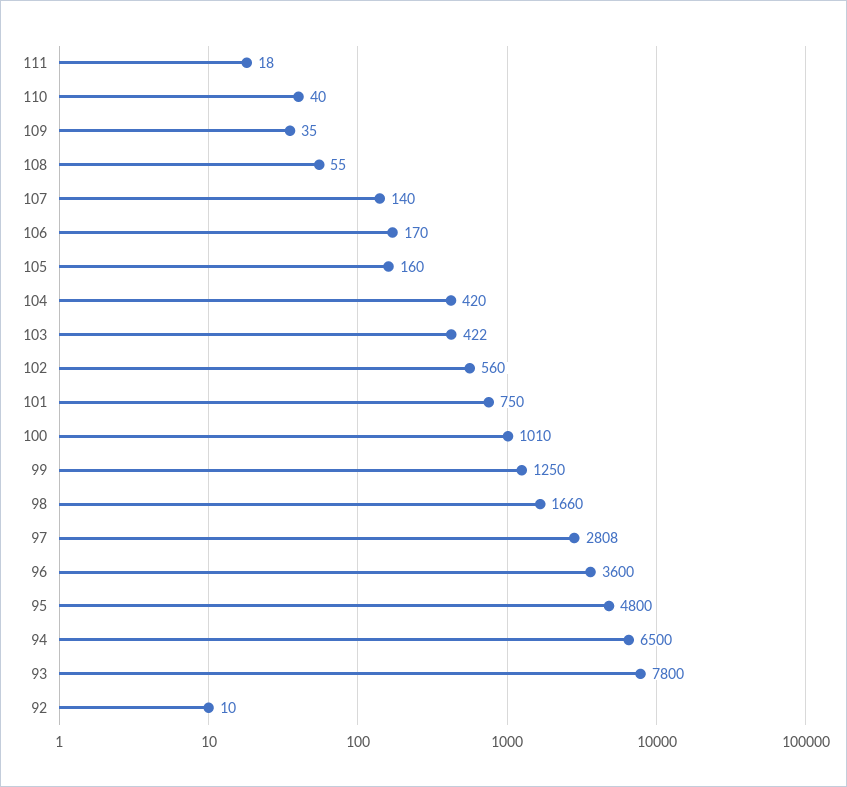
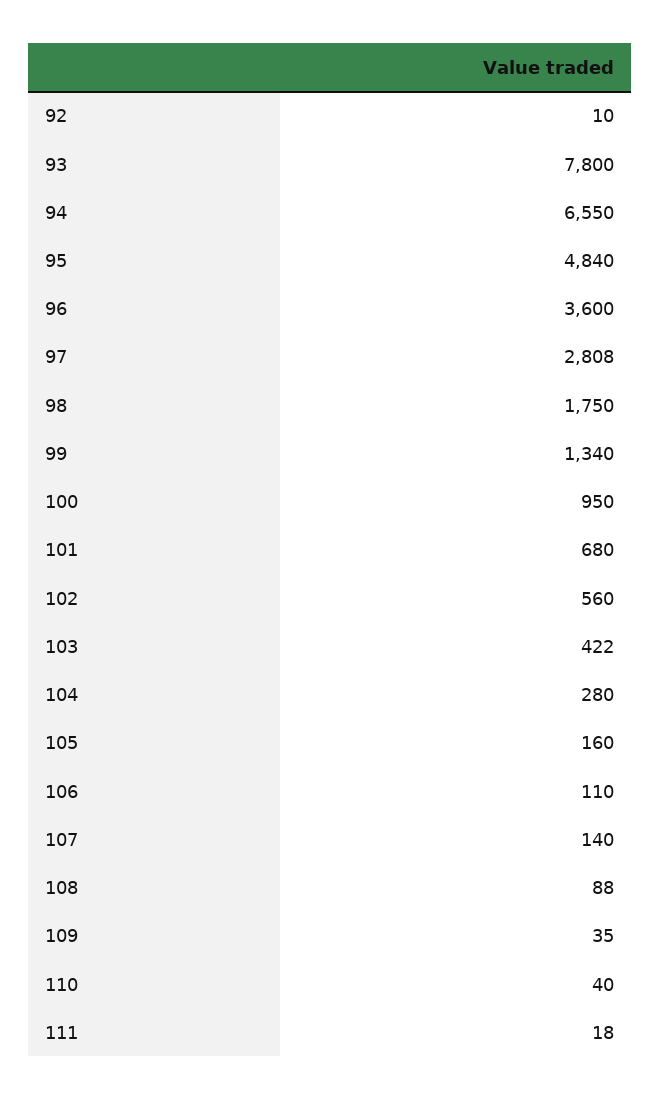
108: 55 -> 88
106: 170 -> 110
104: 420 -> 280
101: 750 -> 680
100: 1010 -> 950
99: 1250 -> 1340
98: 1660 -> 1750
95: 4800 -> 4840
94: 6500 -> 6550

